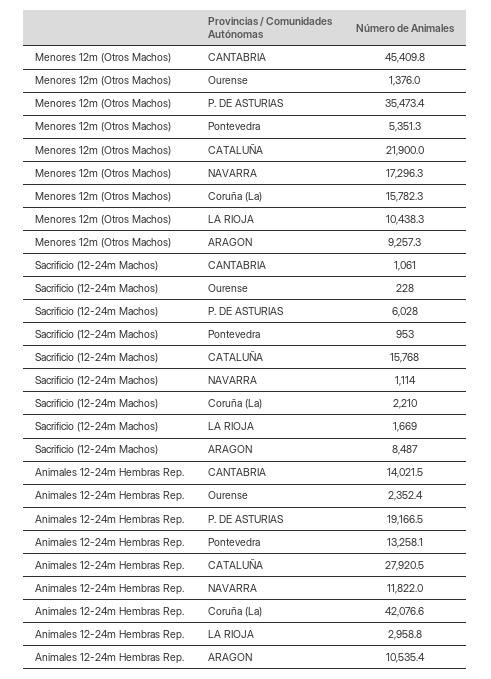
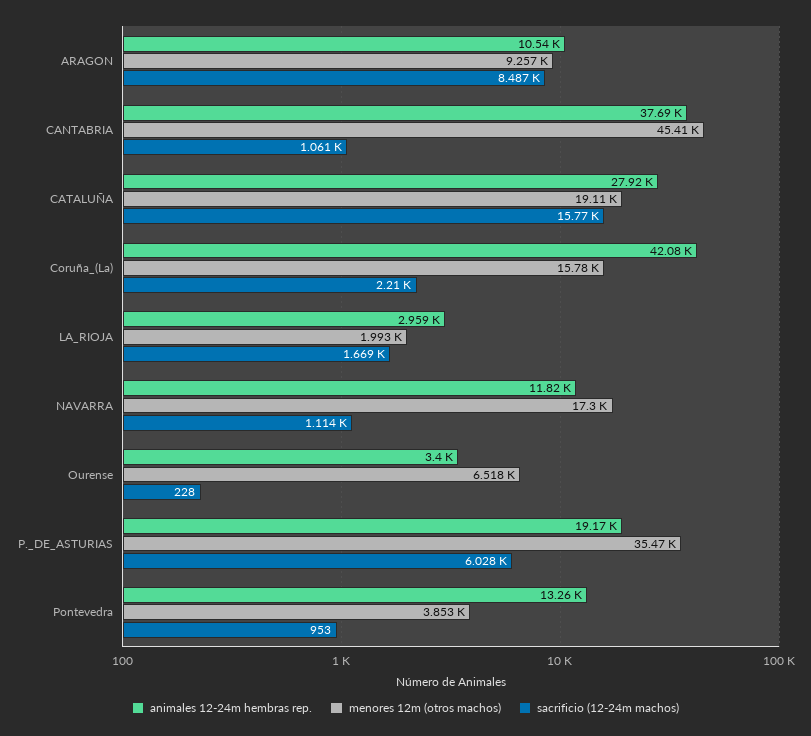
Menores 12m (Otros Machos), Ourense: 1376 -> 6518
Menores 12m (Otros Machos), Pontevedra: 5351.3 -> 3853
Menores 12m (Otros Machos), CATALUÑA: 21900 -> 19110
Menores 12m (Otros Machos), LA RIOJA: 10438.3 -> 1993
Animales 12-24m Hembras Rep., CANTABRIA: 14021.5 -> 37690
Animales 12-24m Hembras Rep., Ourense: 2352.4 -> 3400

